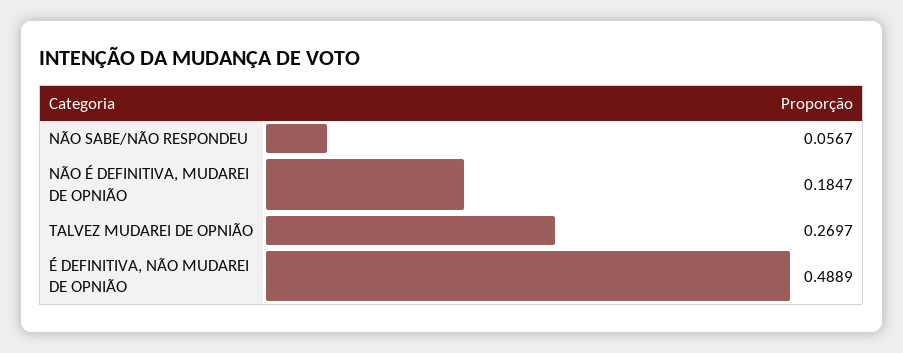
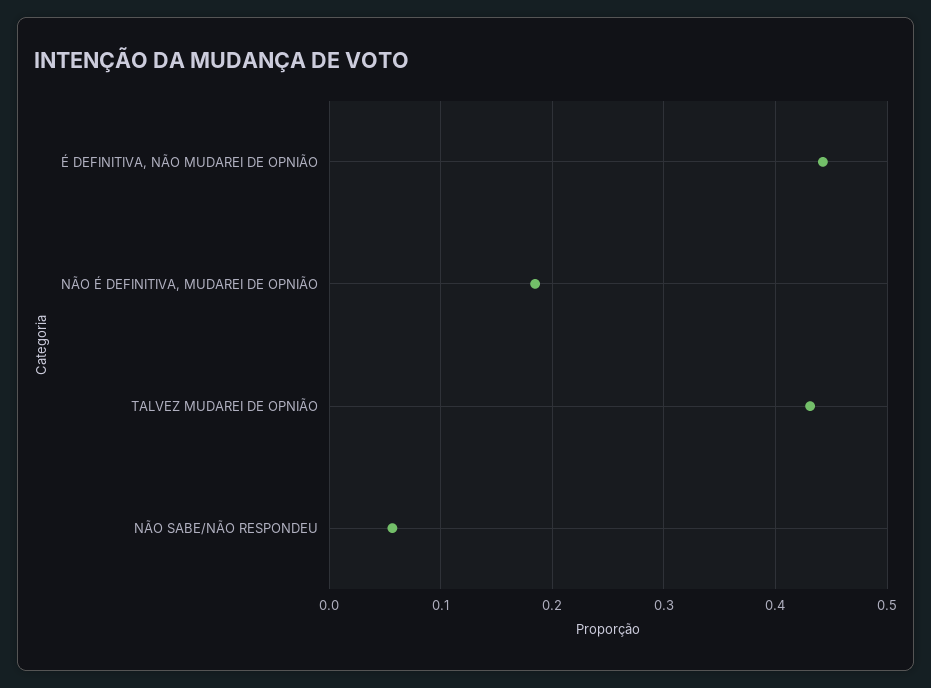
TALVEZ MUDAREI DE OPNIÃO: 0.2697 -> 0.43
É DEFINITIVA, NÃO MUDAREI DE OPNIÃO: 0.4889 -> 0.44

